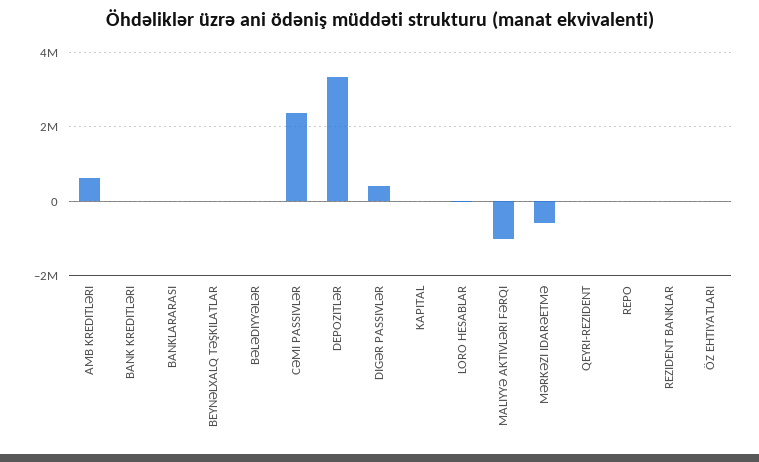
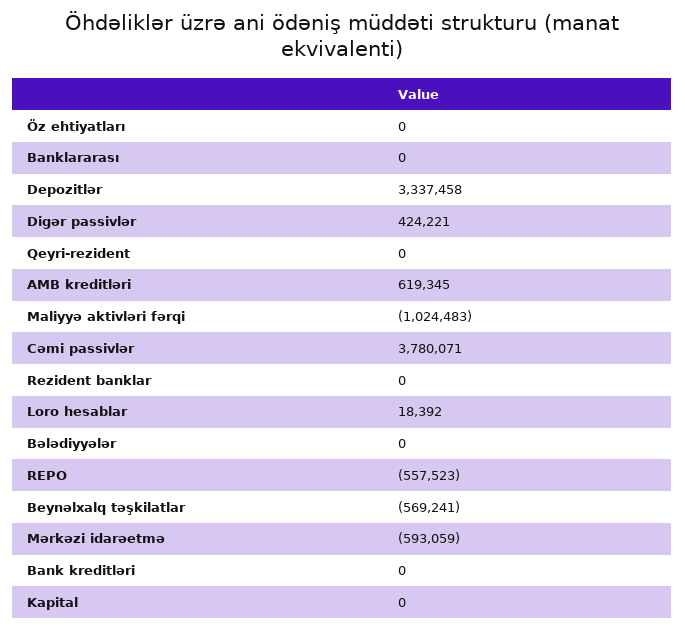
BEYNƏLXALQ TƏŞKILATLAR: 0 -> -569241
CƏMI PASSIVLƏR: 2400000 -> 3780071
REPO: 0 -> -557523

